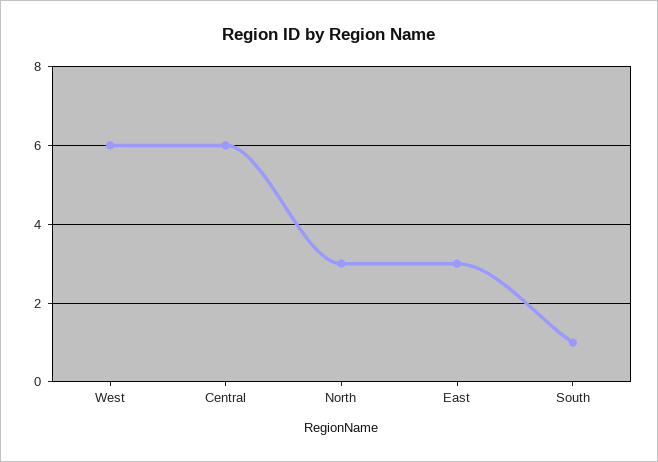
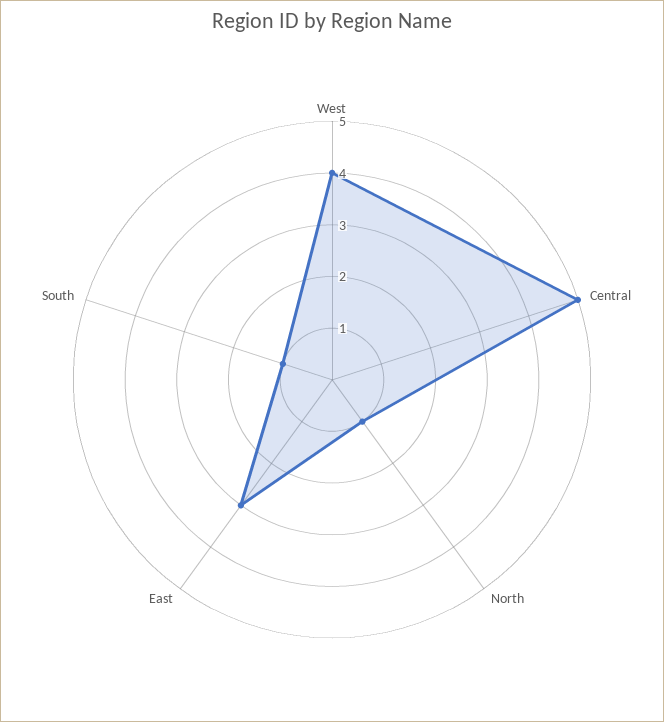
West: 6 -> 4
Central: 6 -> 5
North: 3 -> 1

